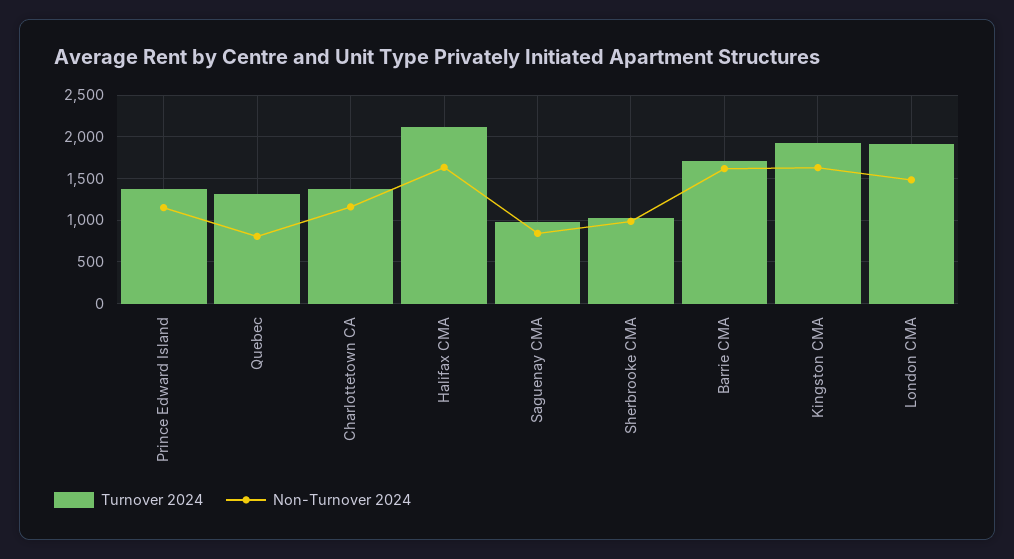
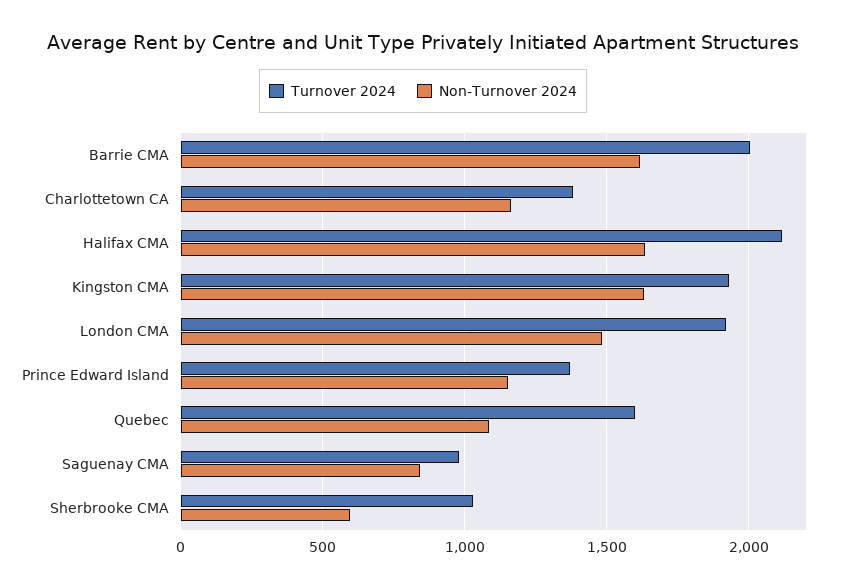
Turnover 2024, Quebec: 1300 -> 1600
Non-Turnover 2024, Quebec: 800 -> 1100
Non-Turnover 2024, Sherbrooke CMA: 1000 -> 600
Turnover 2024, Barrie CMA: 1700 -> 2000

